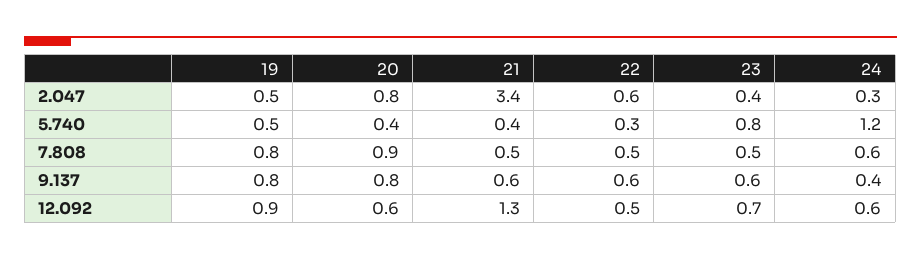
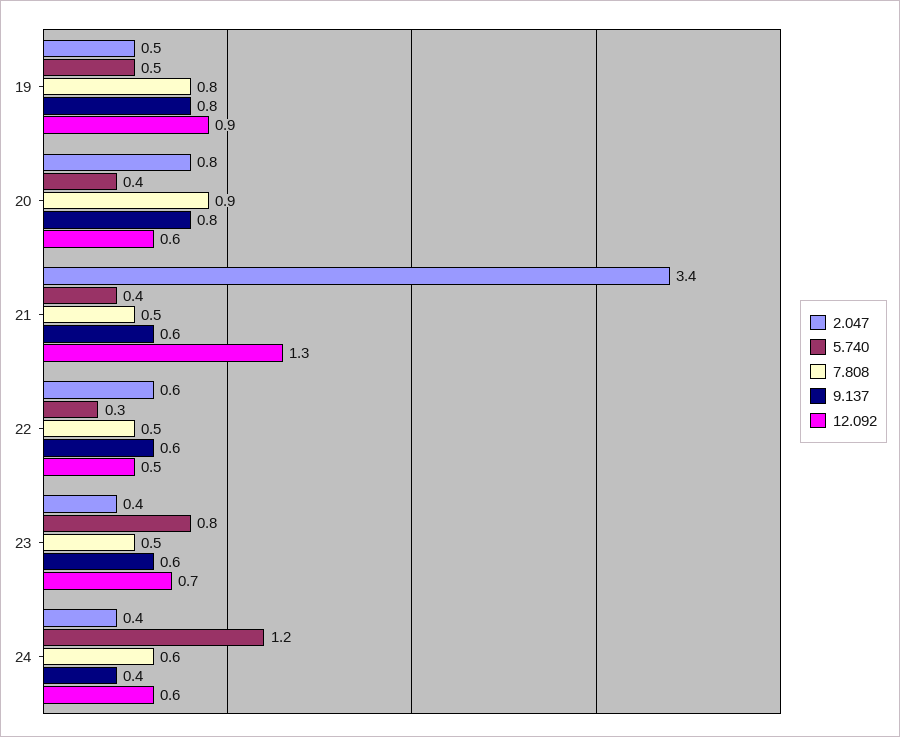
2.047, 24: 0.3 -> 0.4

